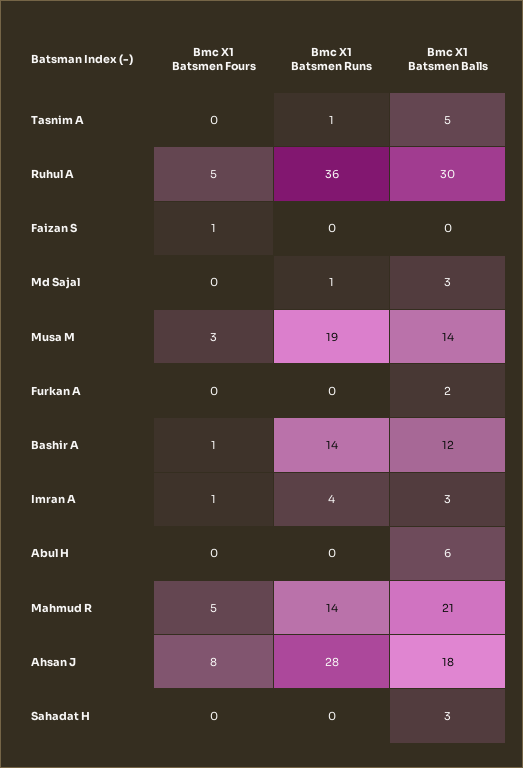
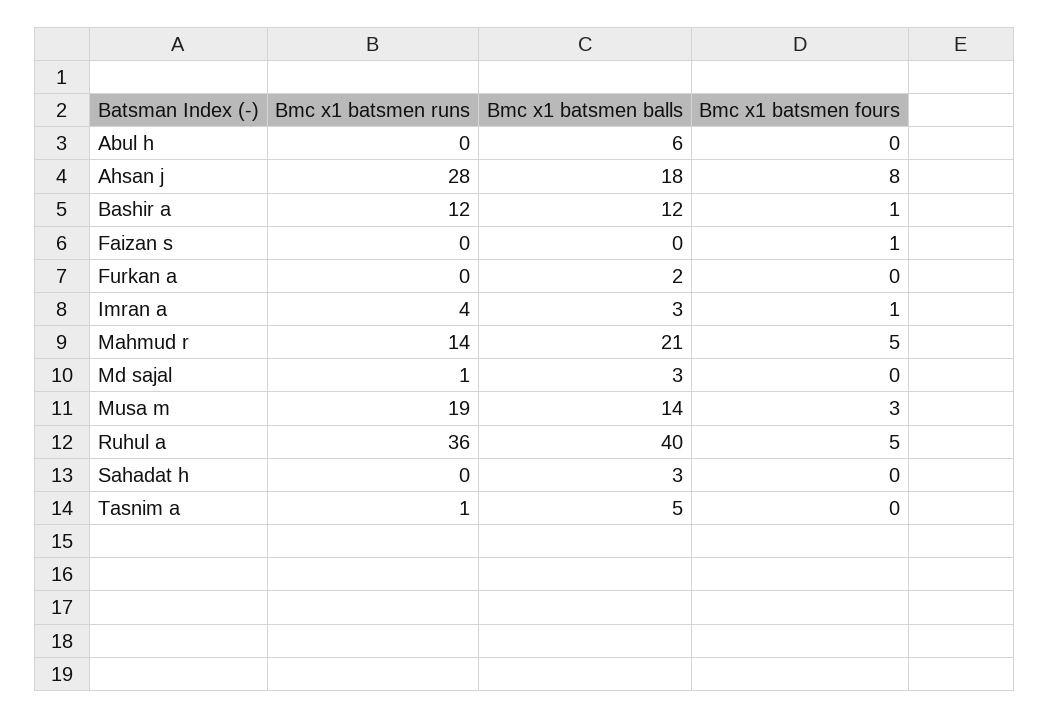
Bmc X1 Batsmen Balls, Ruhul A: 30 -> 40
Bmc X1 Batsmen Runs, Bashir A: 14 -> 12

